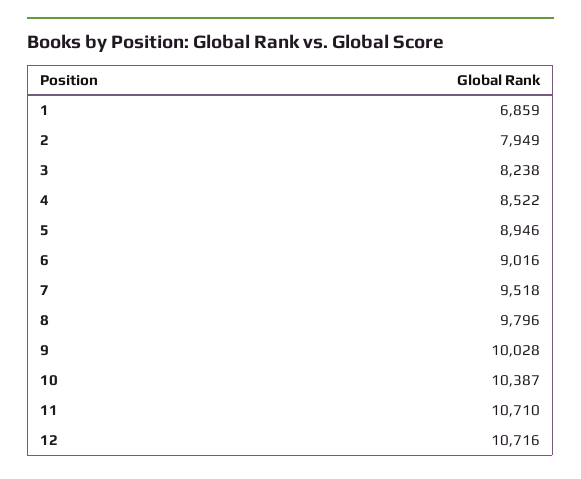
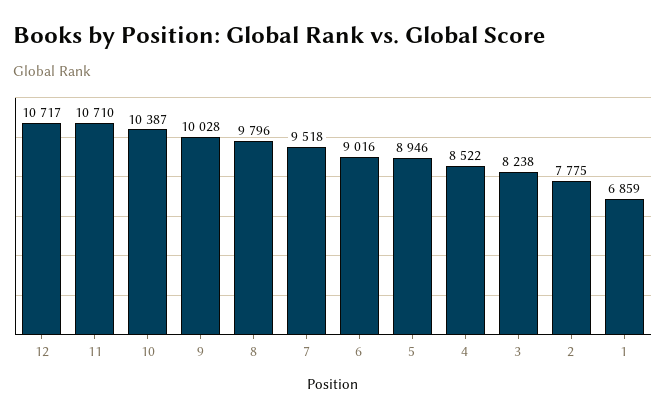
2: 7949 -> 7775
12: 10716 -> 10717

